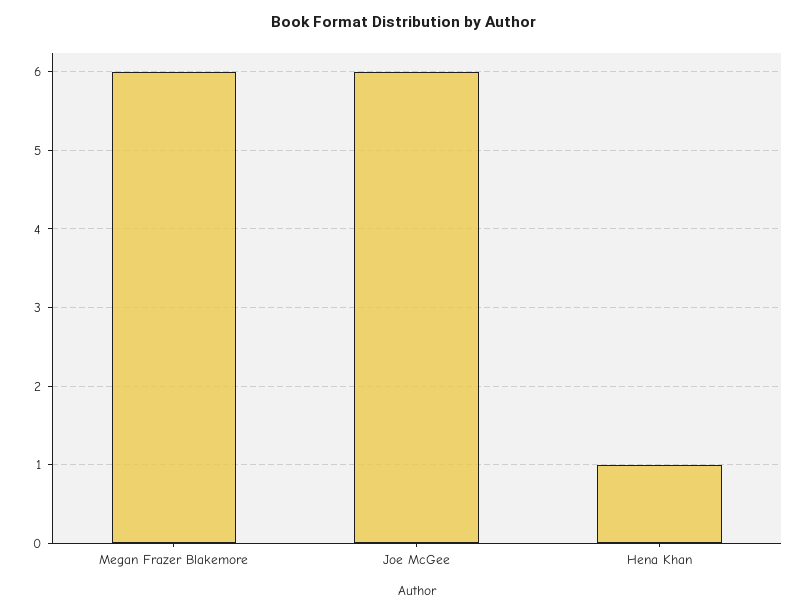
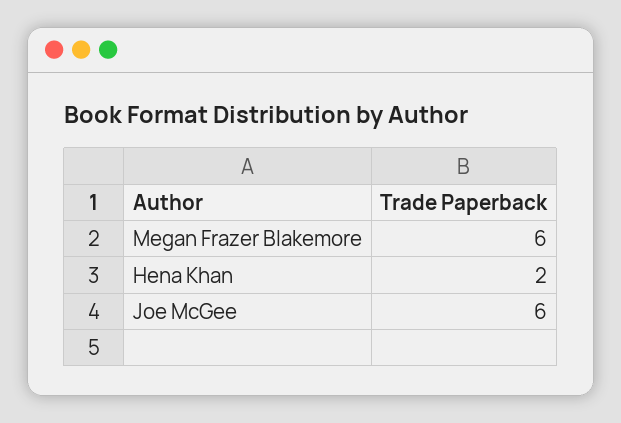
Hena Khan: 1 -> 2

